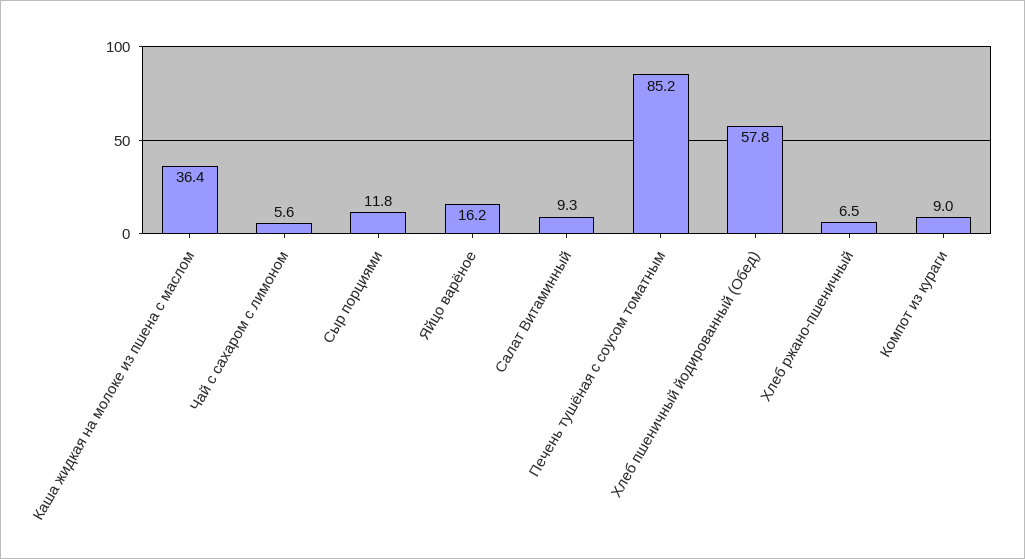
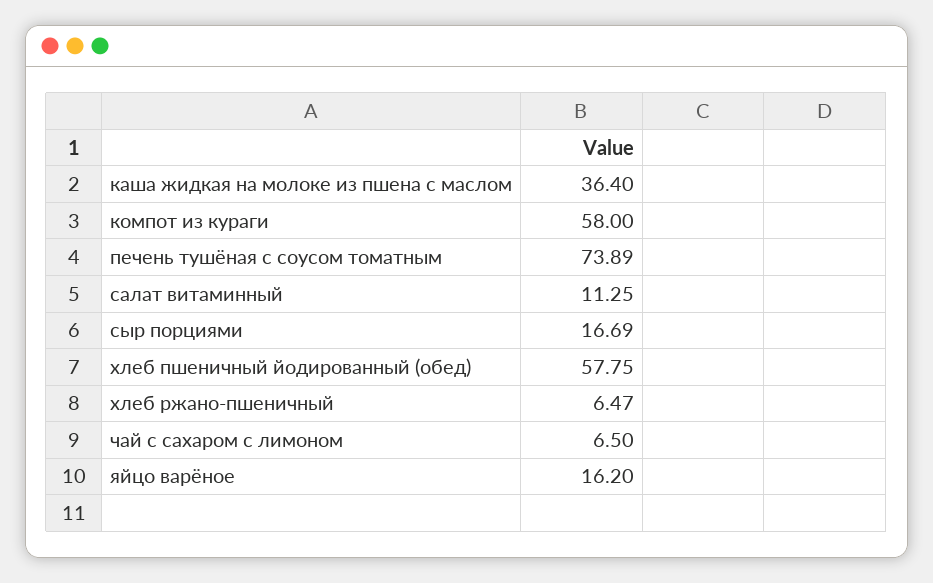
Чай с сахаром с лимоном: 5.6 -> 6.5
Сыр порциями: 11.8 -> 16.69
Салат Витаминный: 9.3 -> 11.25
Печень тушёная с соусом томатным: 85.2 -> 73.89
Компот из кураги: 9 -> 58

